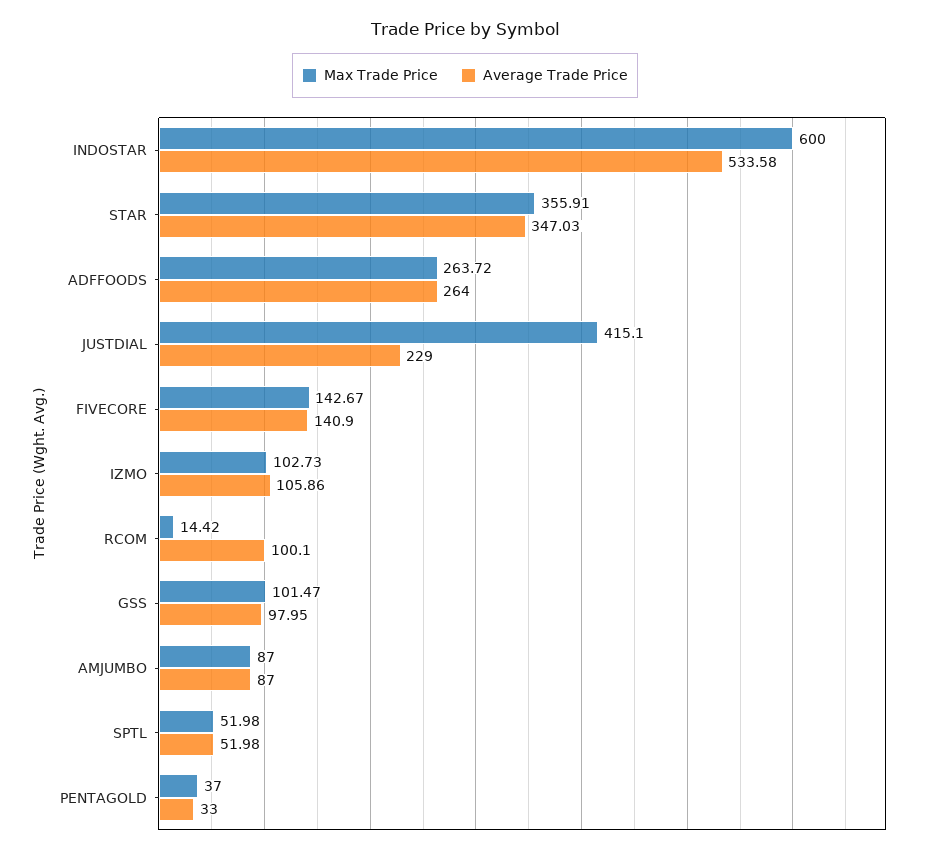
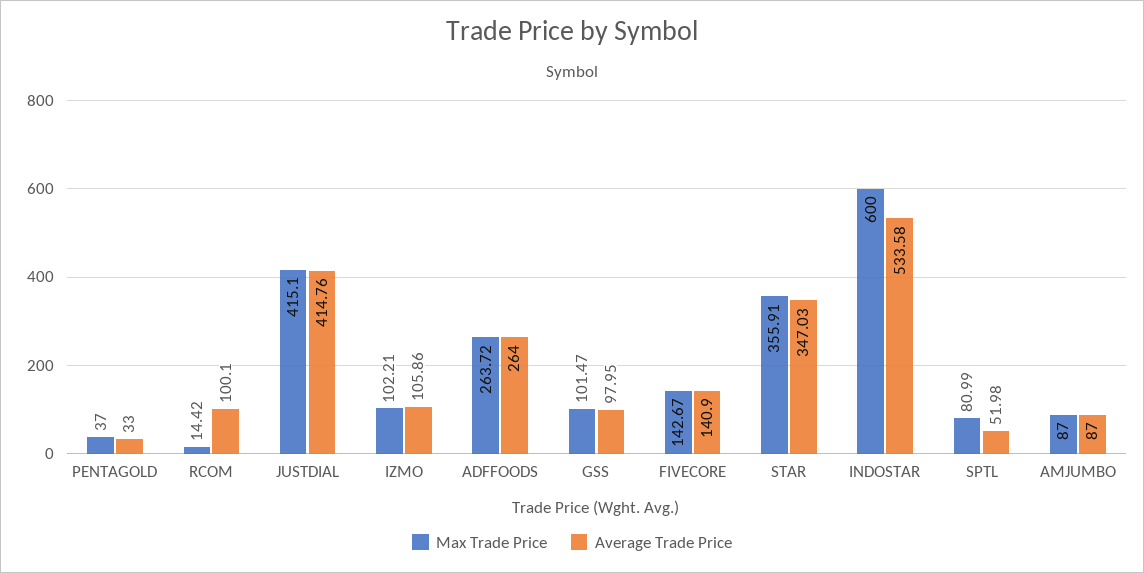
Average Trade Price, JUSTDIAL: 229 -> 414.76
Max Trade Price, IZMO: 102.73 -> 102.21
Max Trade Price, SPTL: 51.98 -> 80.99

